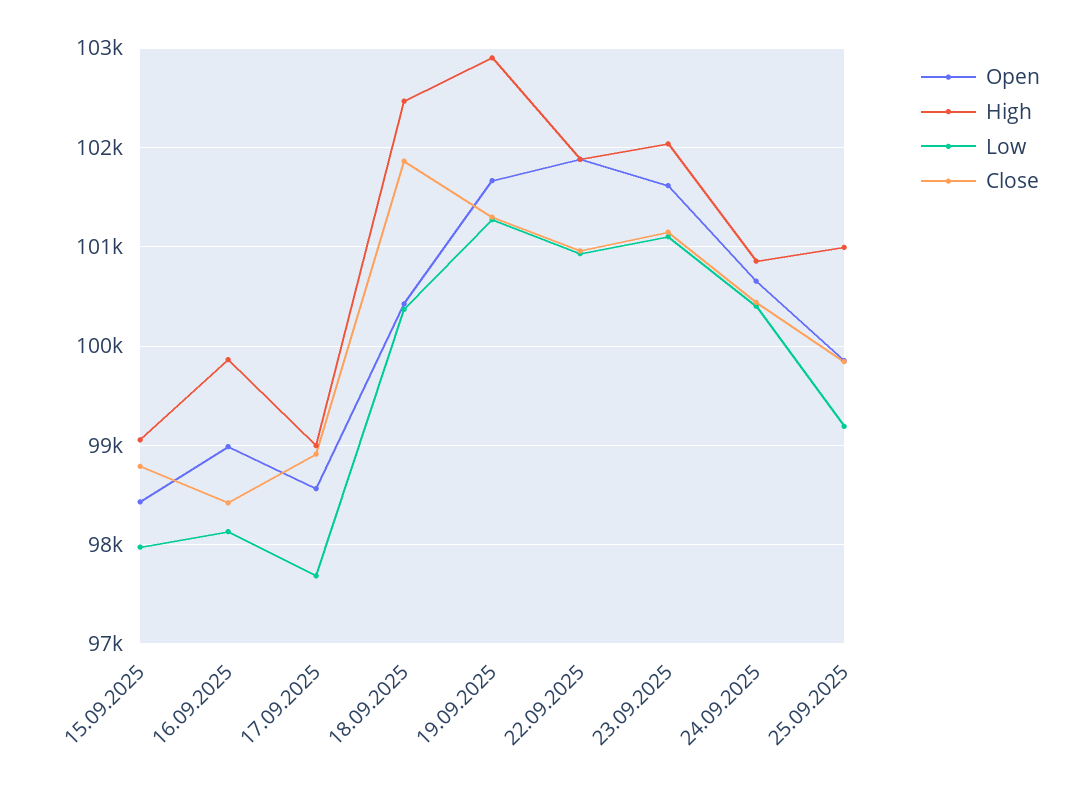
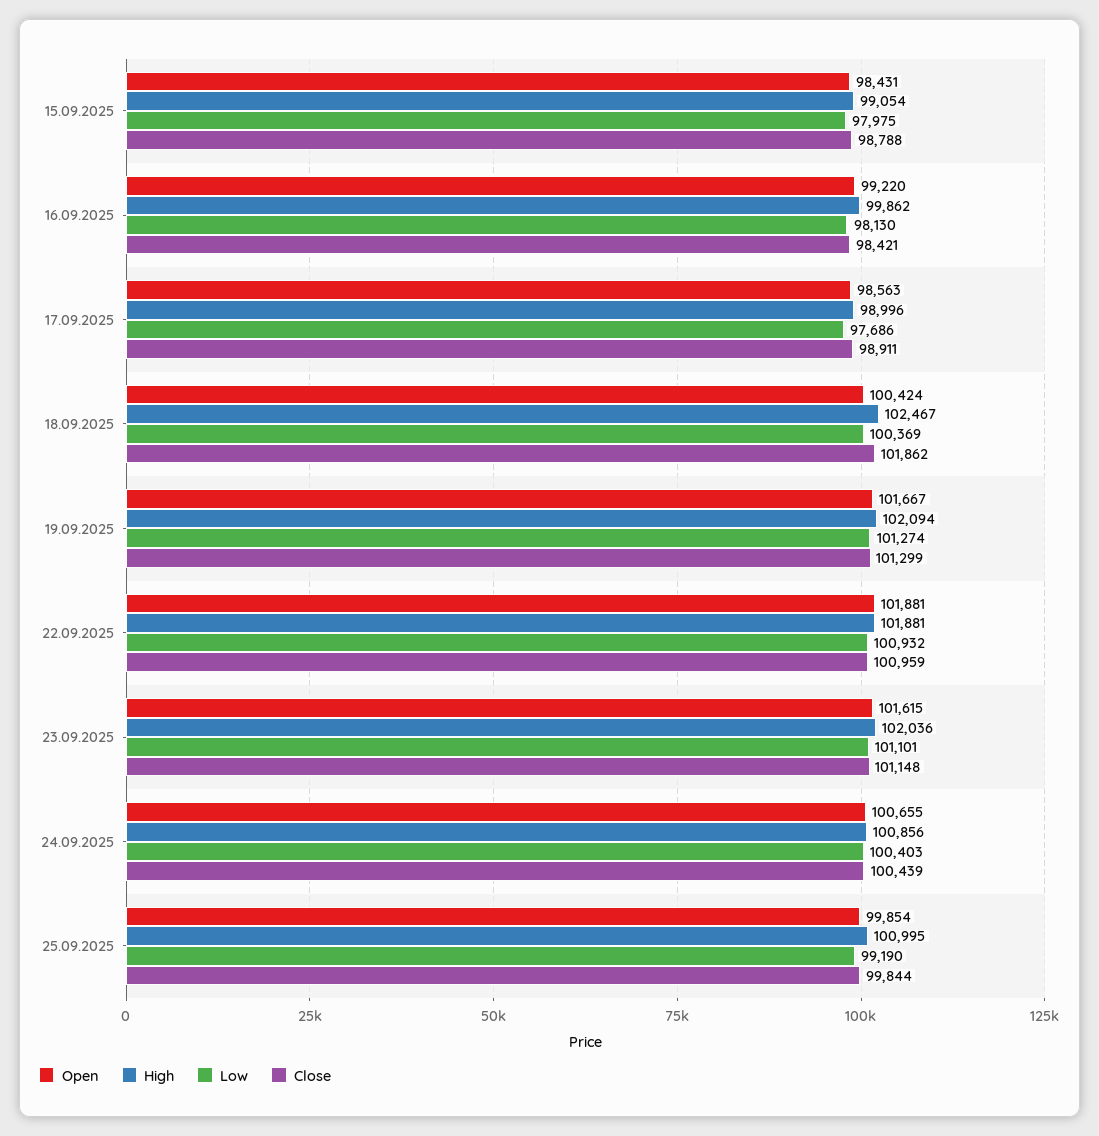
Open, 16.09.2025: 99000 -> 99220
High, 19.09.2025: 102900 -> 102094

